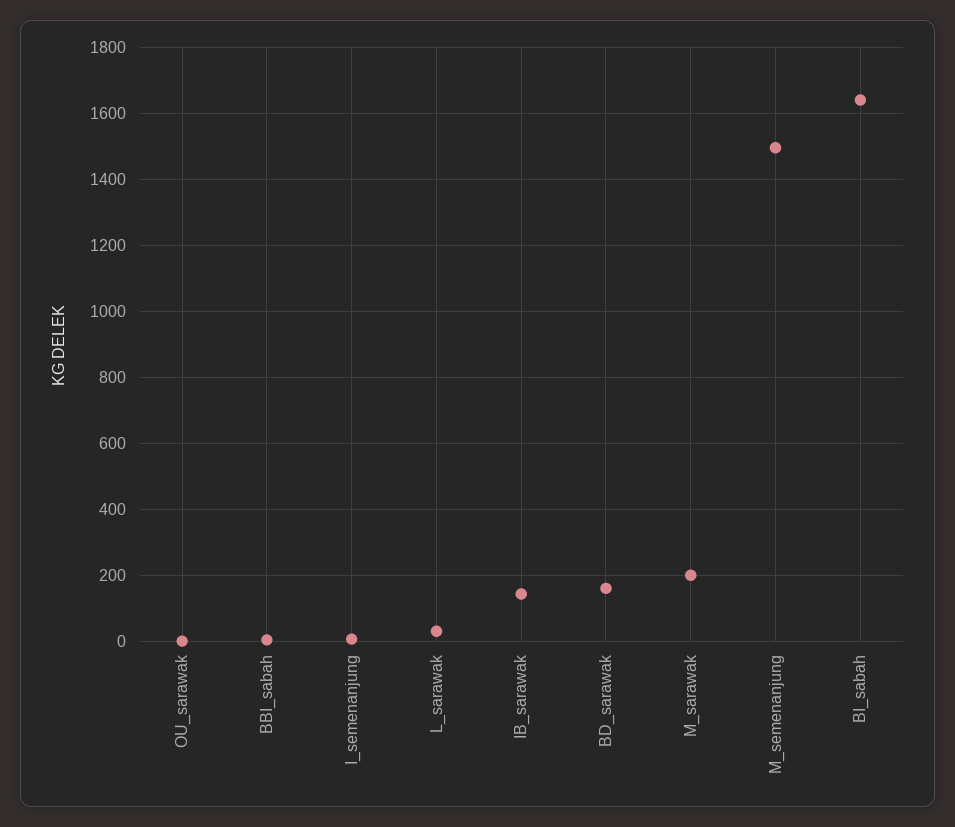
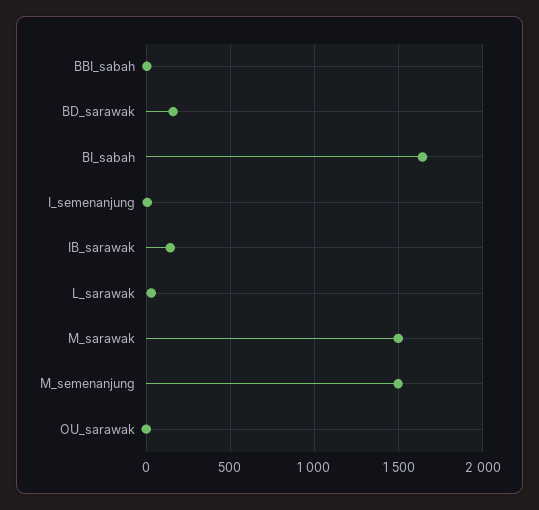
M_sarawak: 200 -> 1500

